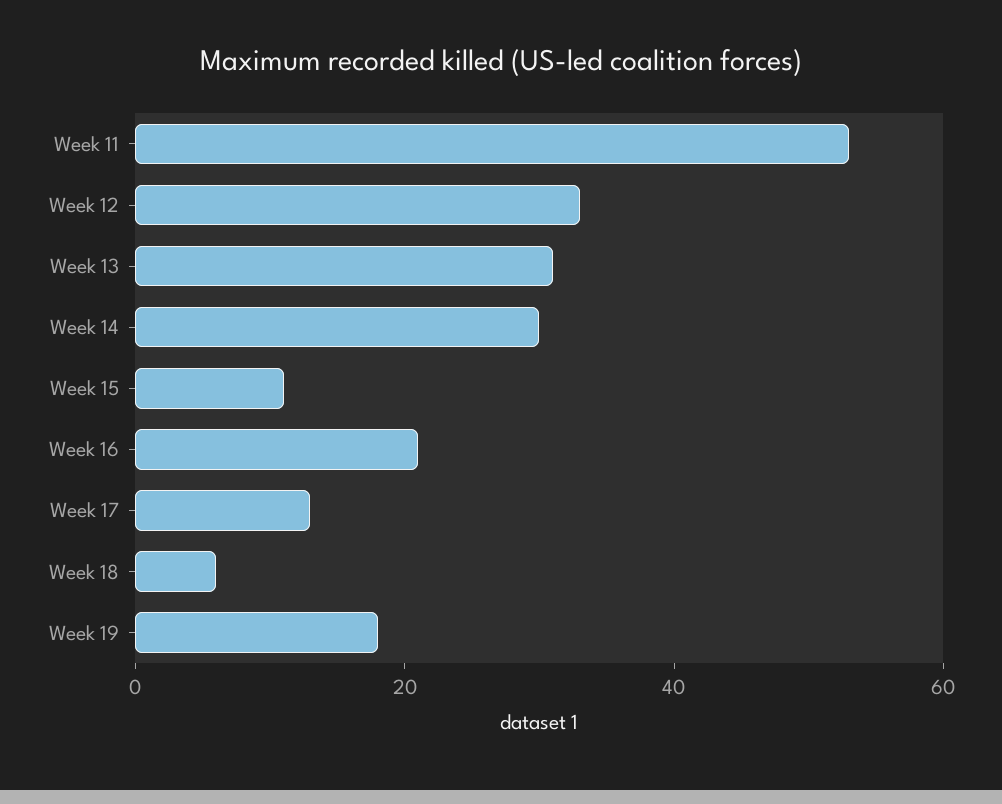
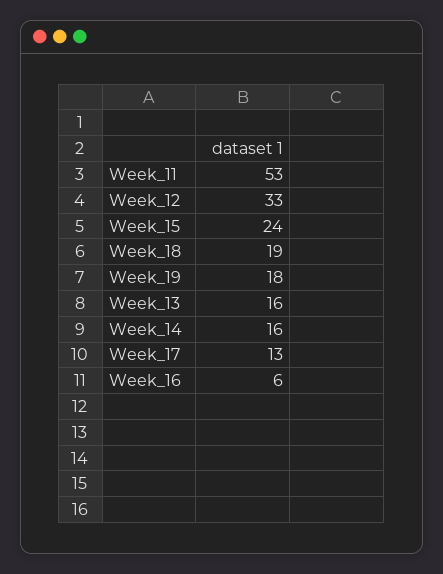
Week 13: 30 -> 16
Week 14: 30 -> 16
Week 15: 10 -> 24
Week 16: 20 -> 6
Week 18: 5 -> 19

